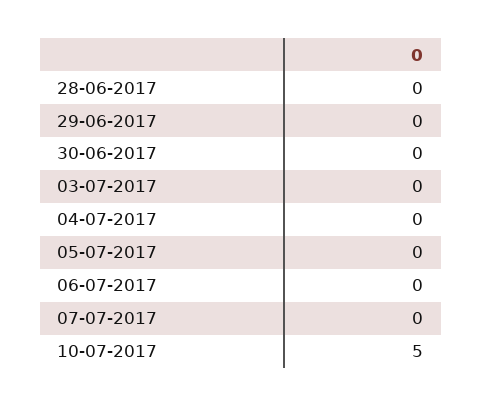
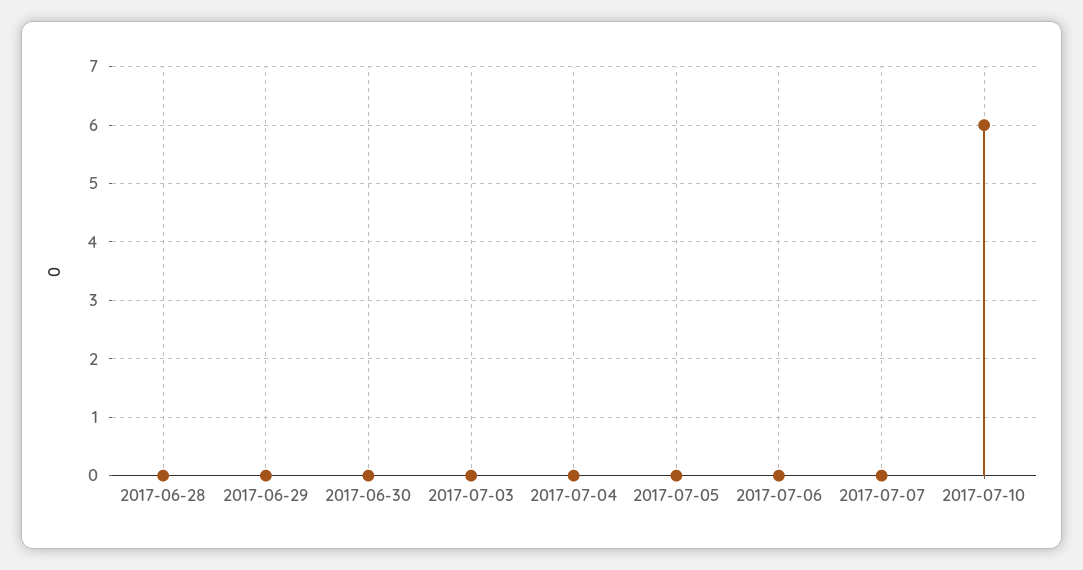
10-07-2017: 5 -> 6

